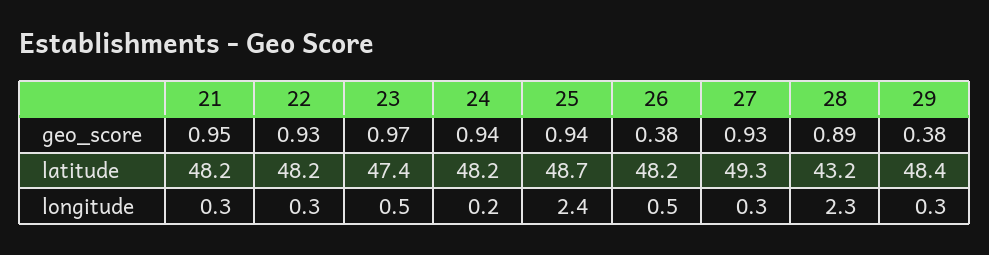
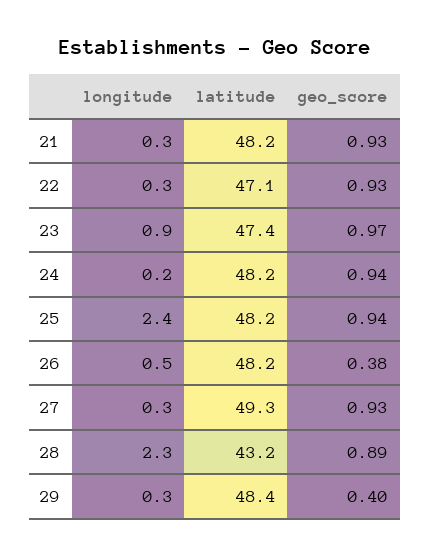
21, geo_score: 0.95 -> 0.93
29, geo_score: 0.38 -> 0.4
22, latitude: 48.2 -> 47.1
25, latitude: 48.7 -> 48.2
23, longitude: 0.5 -> 0.9

